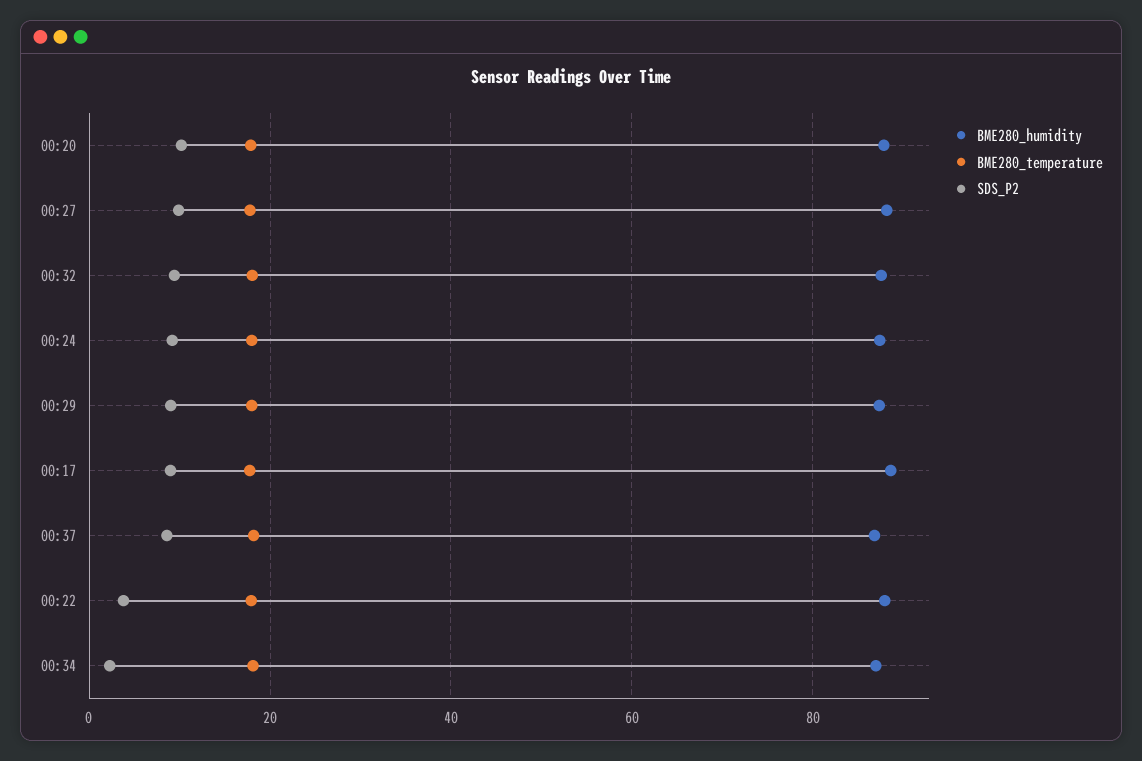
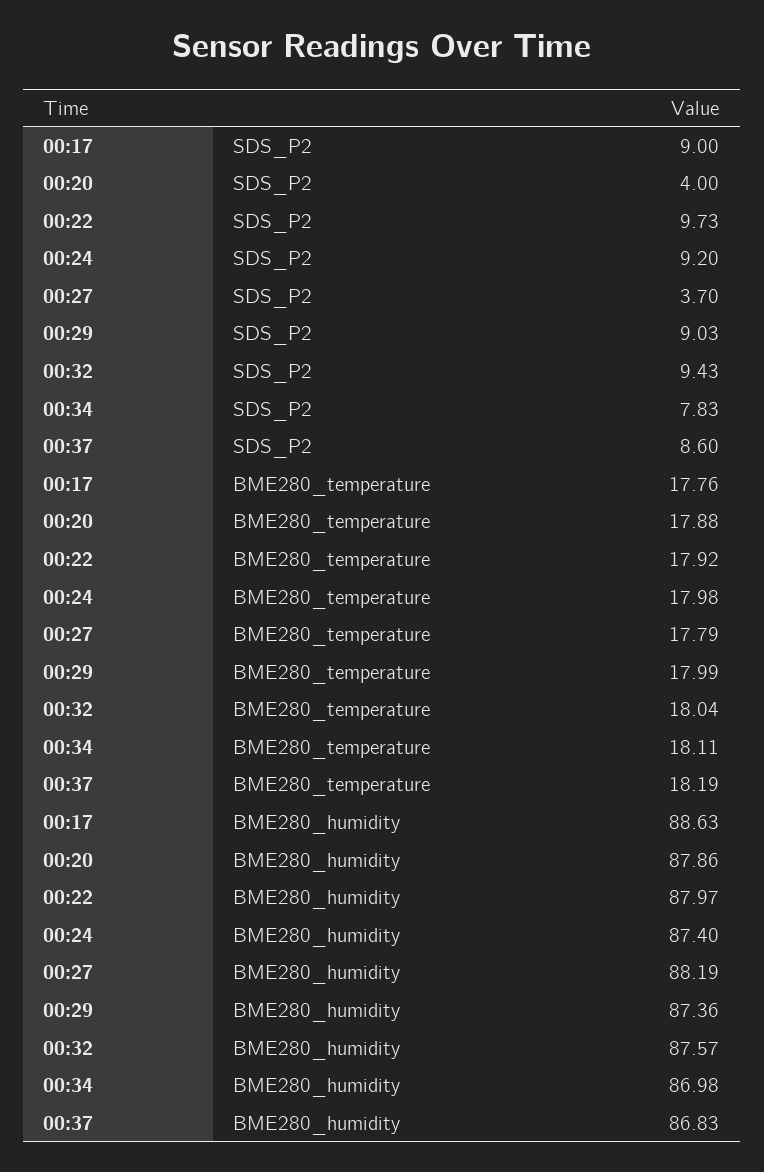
SDS_P2, 00:20: 10 -> 4
SDS_P2, 00:27: 10 -> 3.7
SDS_P2, 00:22: 4 -> 9.73
SDS_P2, 00:34: 2 -> 7.83

